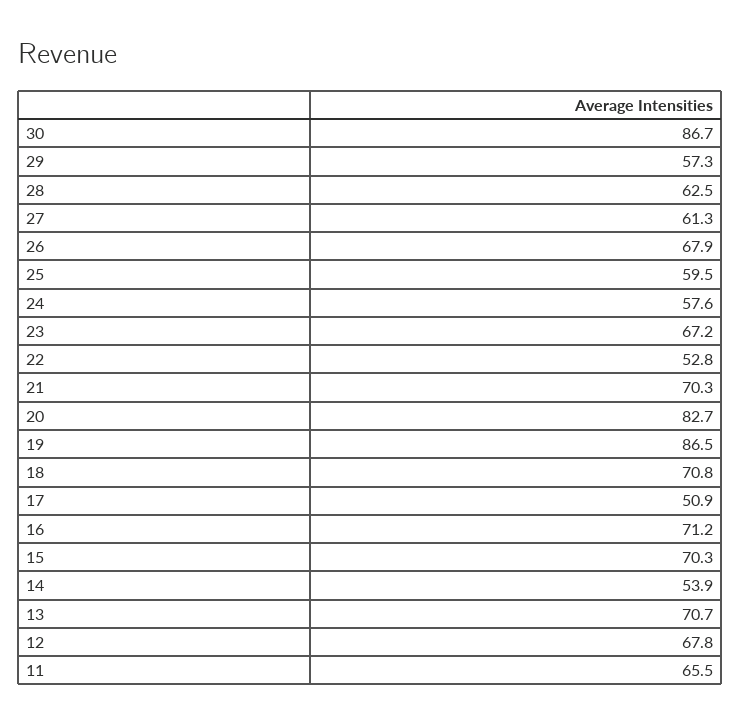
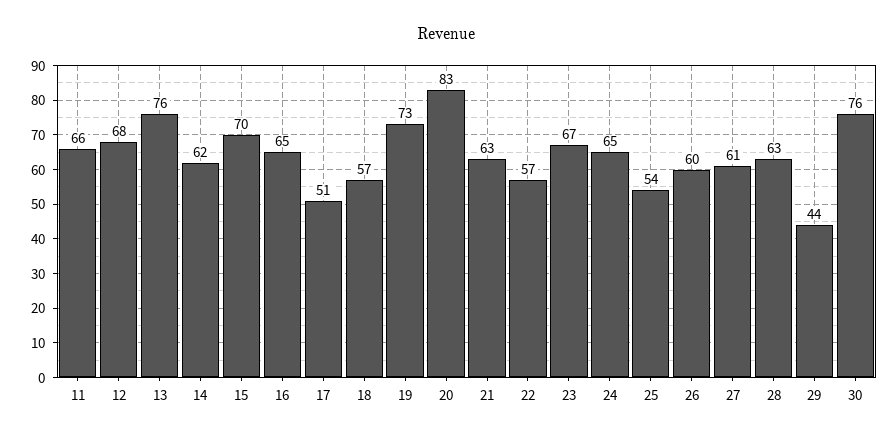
30: 86.7 -> 76
29: 57.3 -> 44
26: 67.9 -> 60
25: 59.5 -> 54
24: 57.6 -> 65
22: 52.8 -> 57
21: 70.3 -> 63
19: 86.5 -> 73
18: 70.8 -> 57
16: 71.2 -> 65
14: 53.9 -> 62
13: 70.7 -> 76

